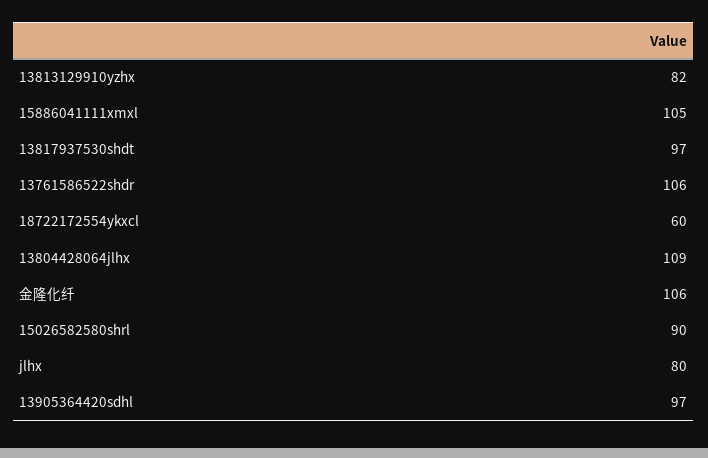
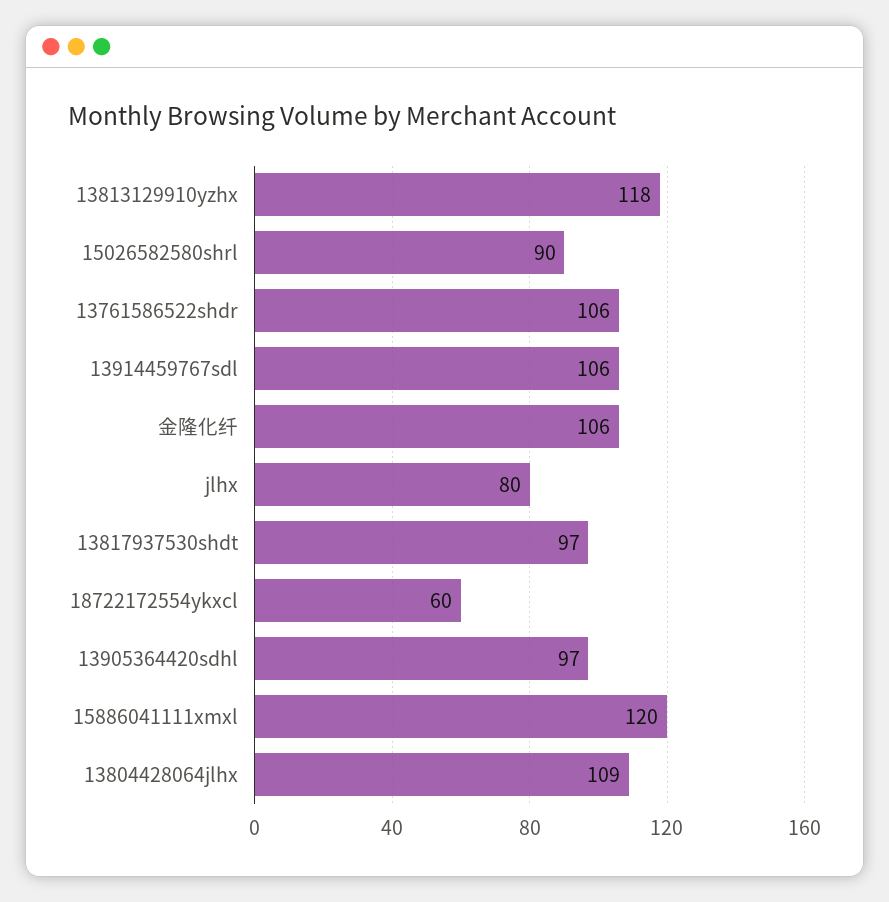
13813129910yzhx: 82 -> 118
15886041111xmxl: 105 -> 120
13914459767sdl: none -> 106

